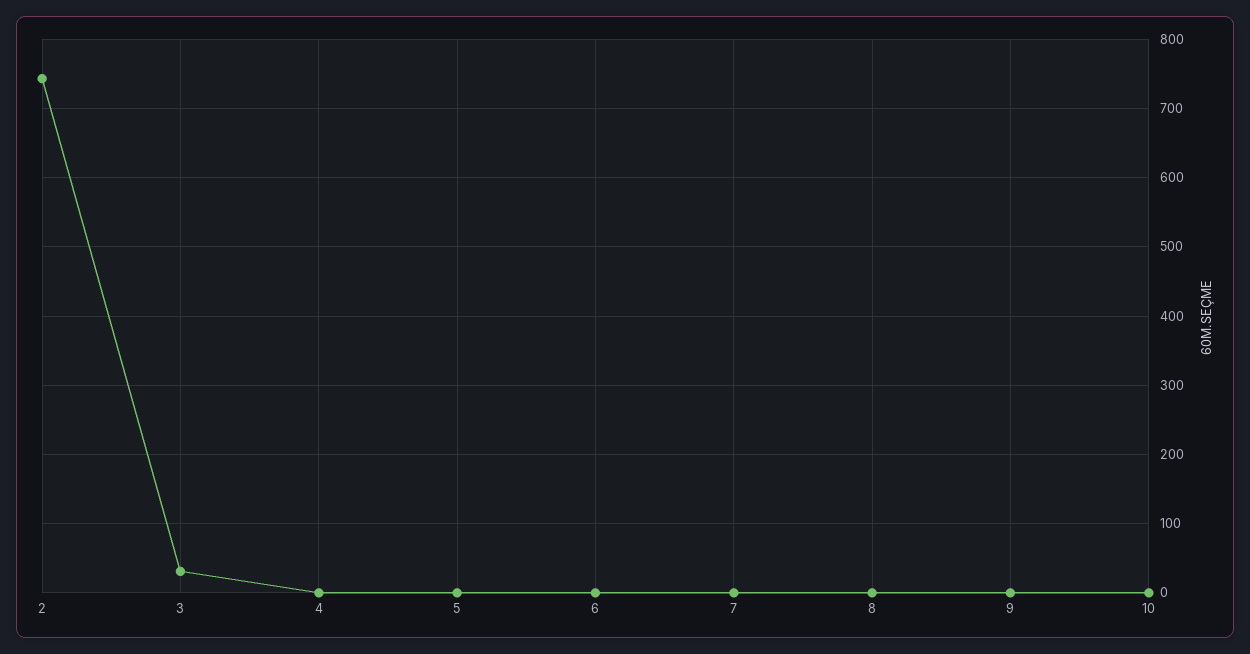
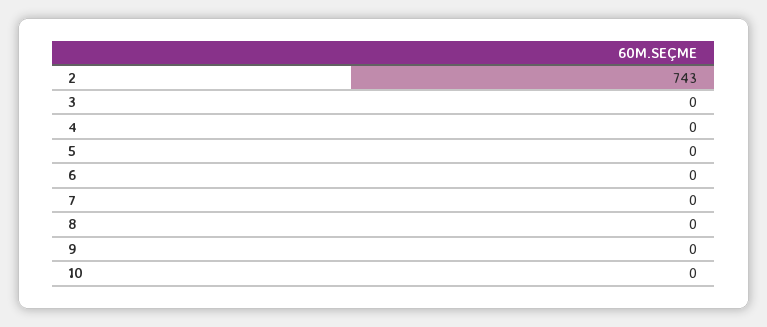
3: 30 -> 0

